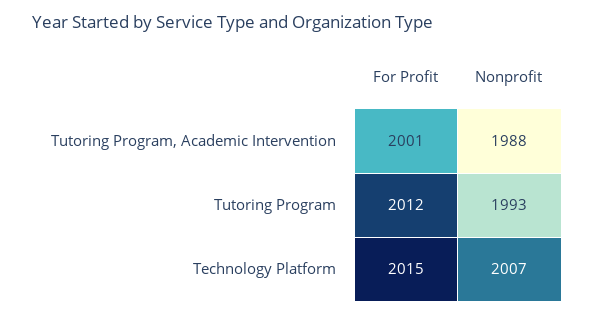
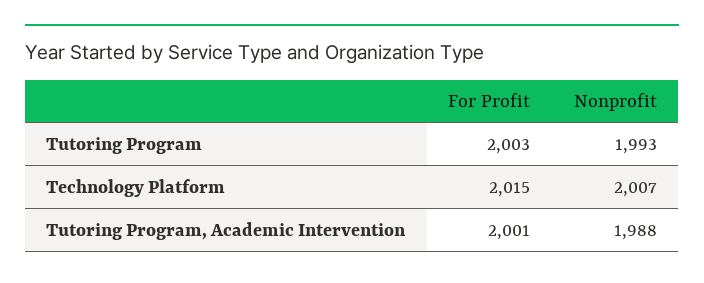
For Profit, Tutoring Program: 2012 -> 2003

